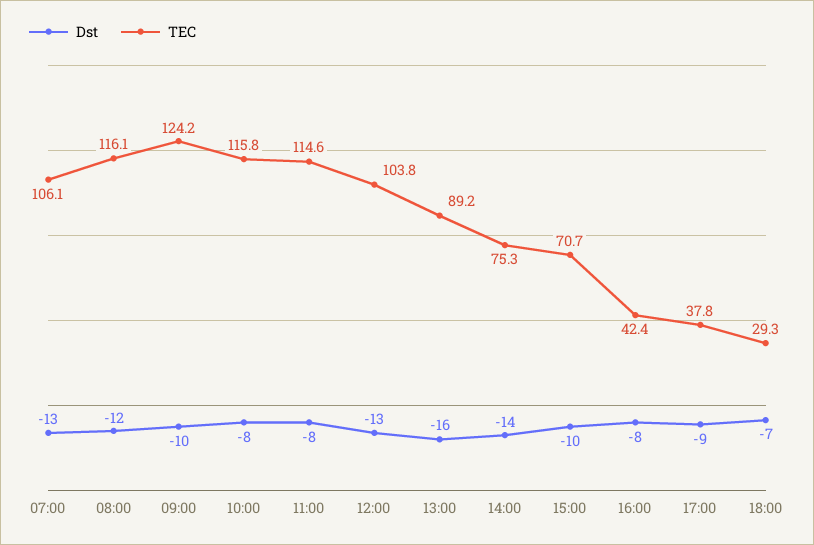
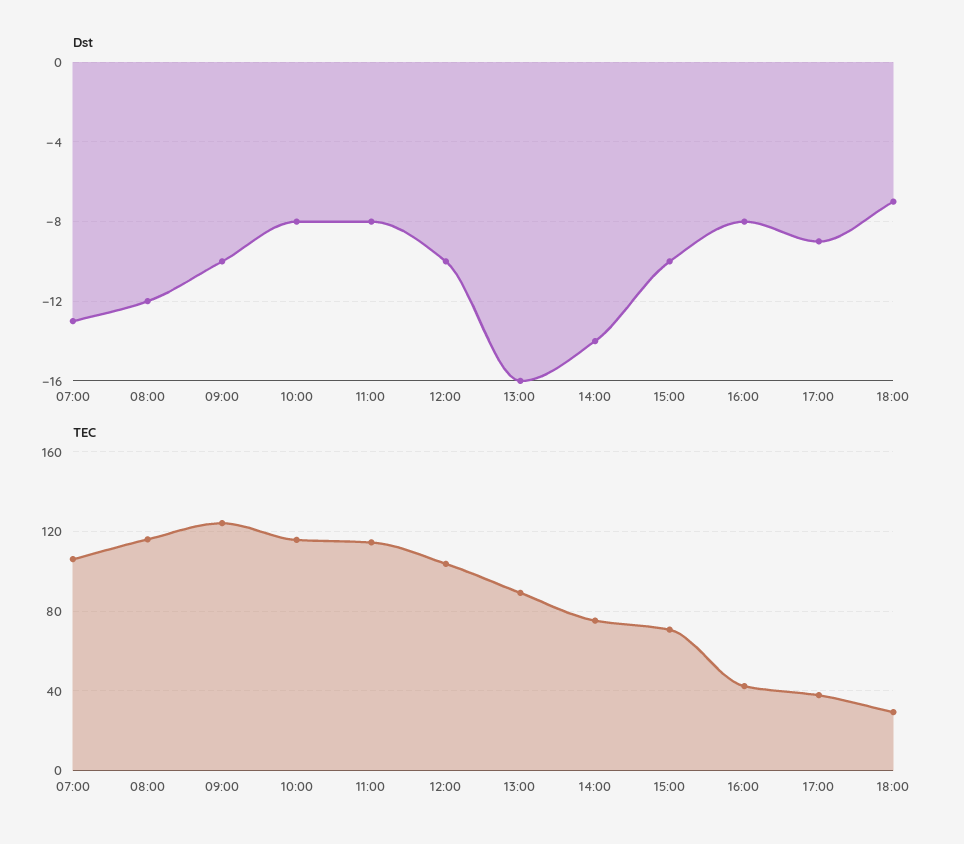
Dst, 12:00: -13 -> -10

